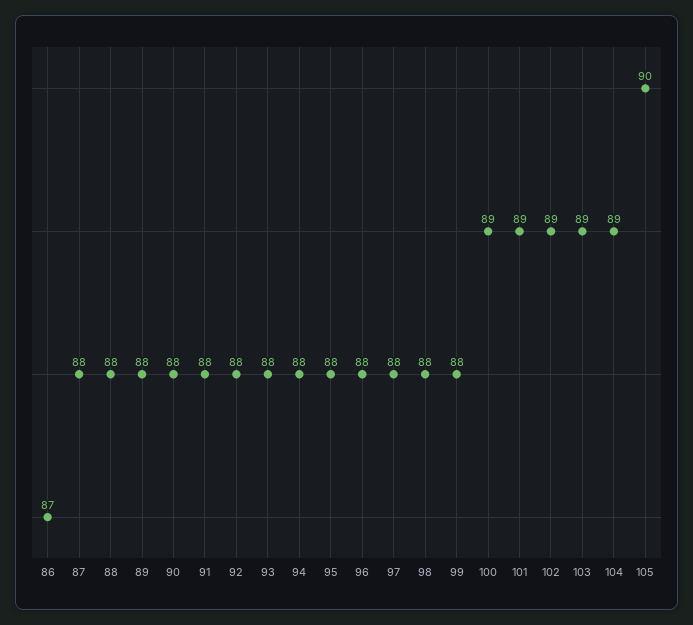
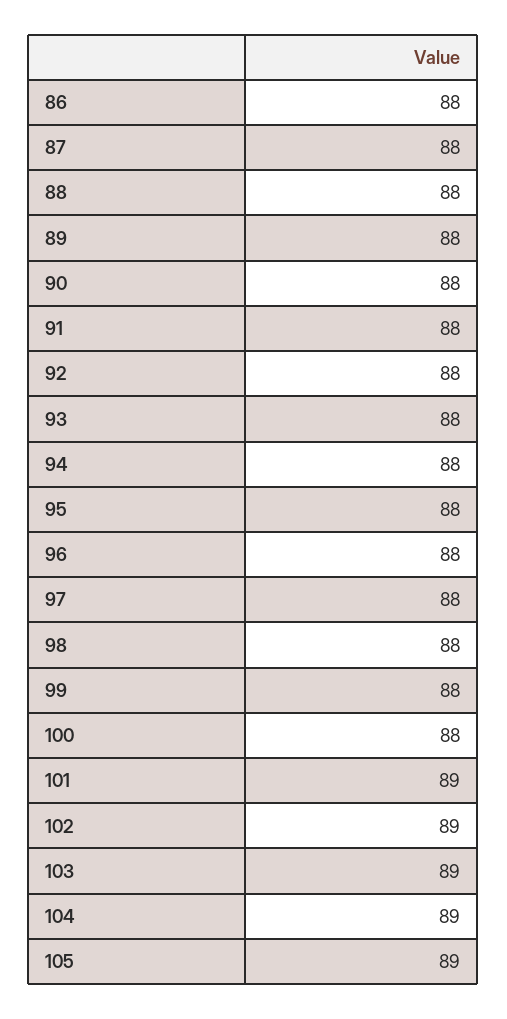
86: 87 -> 88
100: 89 -> 88
105: 90 -> 89

